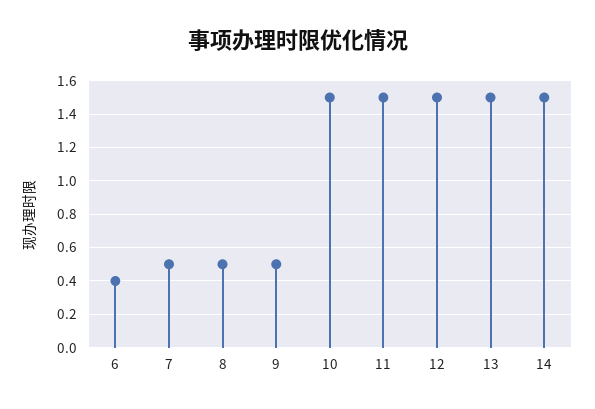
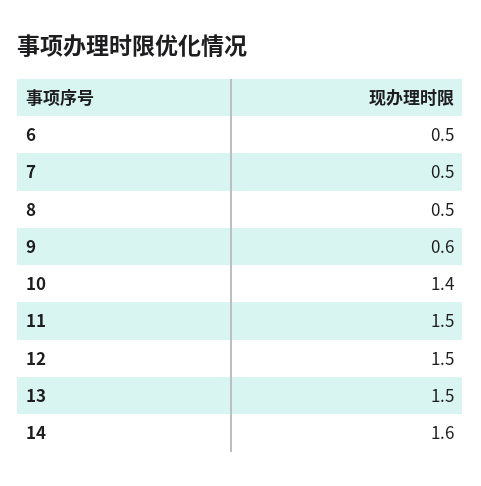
6: 0.4 -> 0.5
9: 0.5 -> 0.6
10: 1.5 -> 1.4
14: 1.5 -> 1.6

